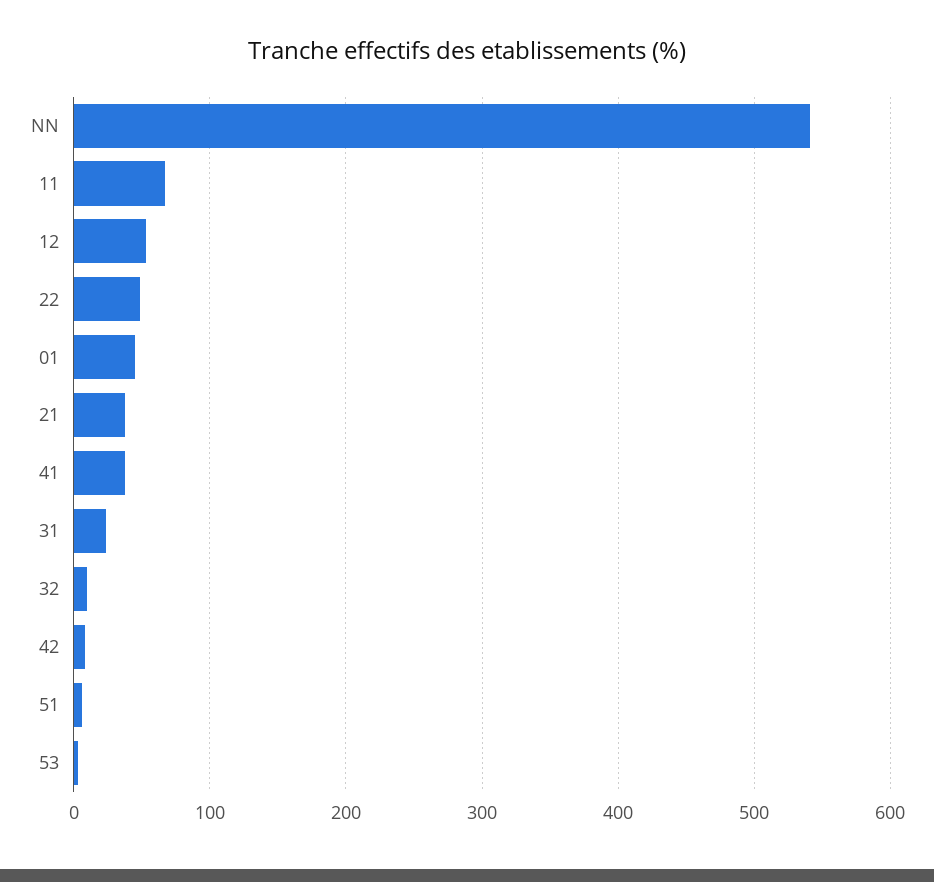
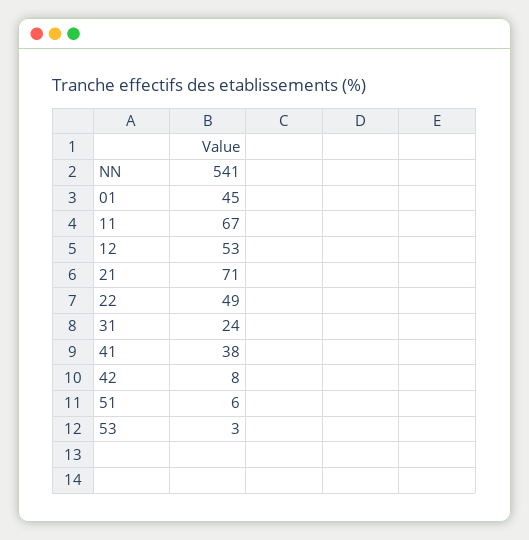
21: 40 -> 71
32: 10 -> none

